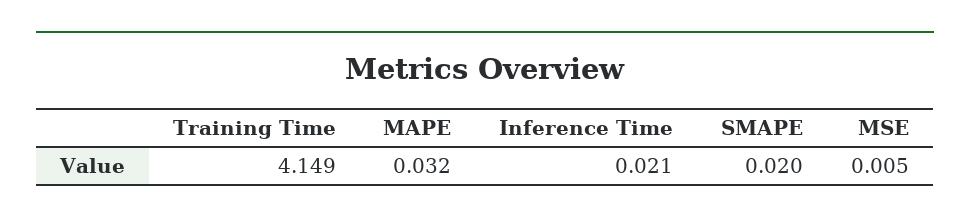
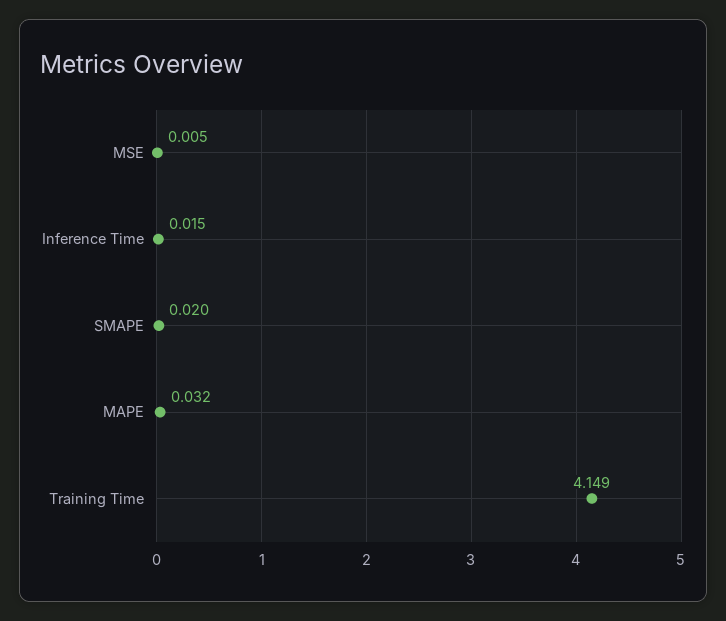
Inference Time: 0.021 -> 0.015

